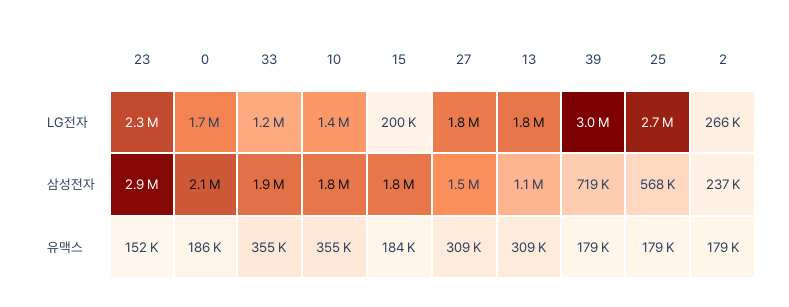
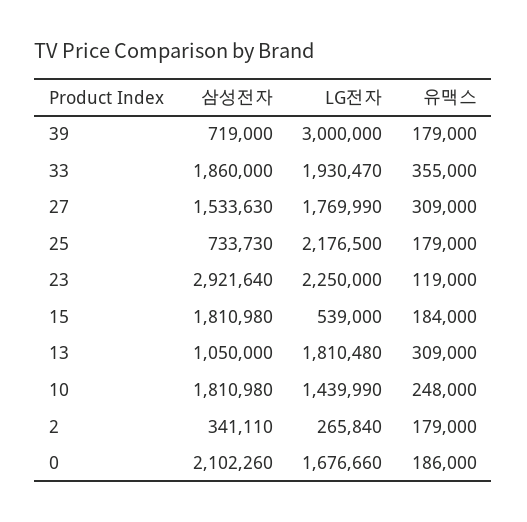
33, LG전자: 1200000 -> 1930470
15, LG전자: 200000 -> 539000
25, LG전자: 2700000 -> 2176500
25, 삼성전자: 568000 -> 733730
2, 삼성전자: 237000 -> 341110
23, 유맥스: 152000 -> 119000
10, 유맥스: 355000 -> 248000

